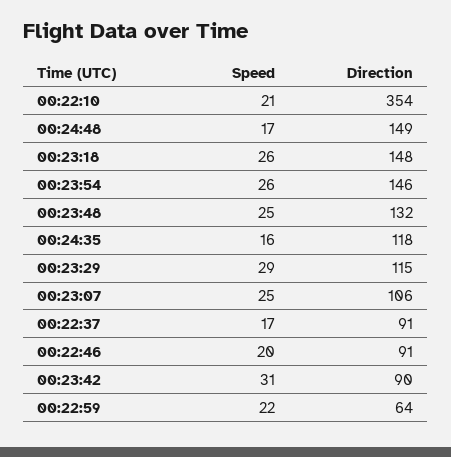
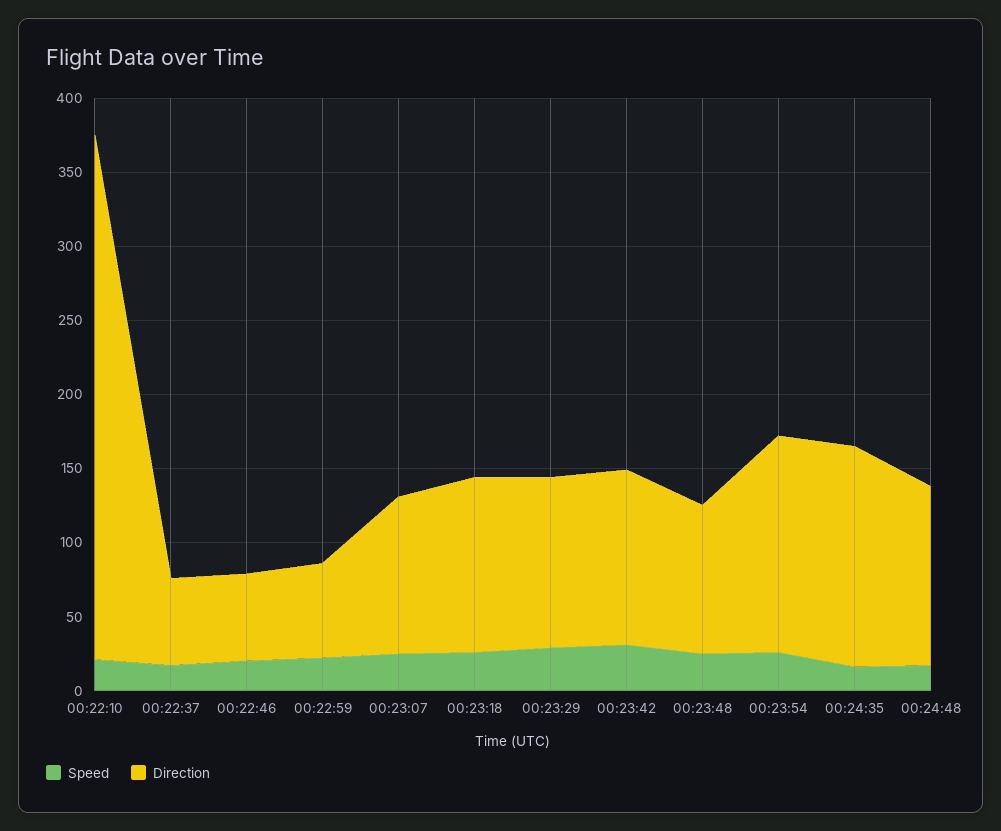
Direction, 00:24:48: 149 -> 120
Direction, 00:23:18: 148 -> 120
Direction, 00:23:48: 132 -> 100
Direction, 00:24:35: 118 -> 150
Direction, 00:22:37: 91 -> 60
Direction, 00:22:46: 91 -> 60
Direction, 00:23:42: 90 -> 120

